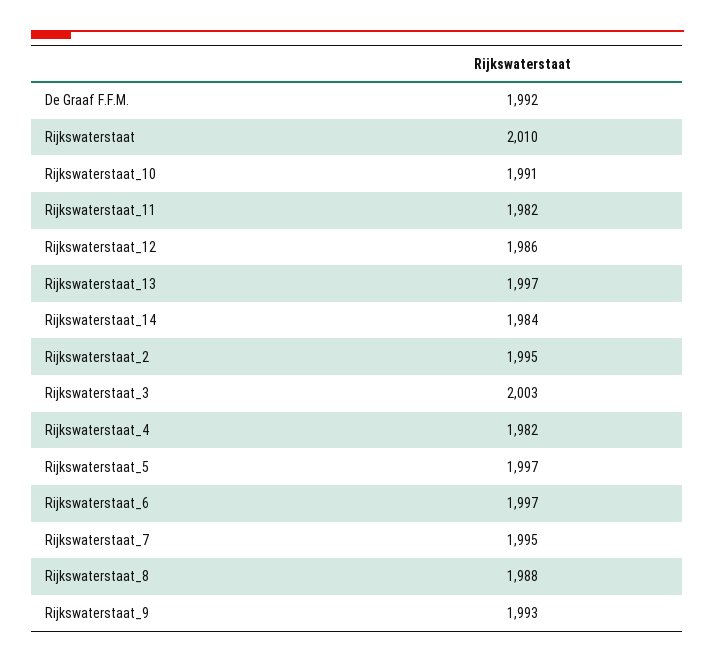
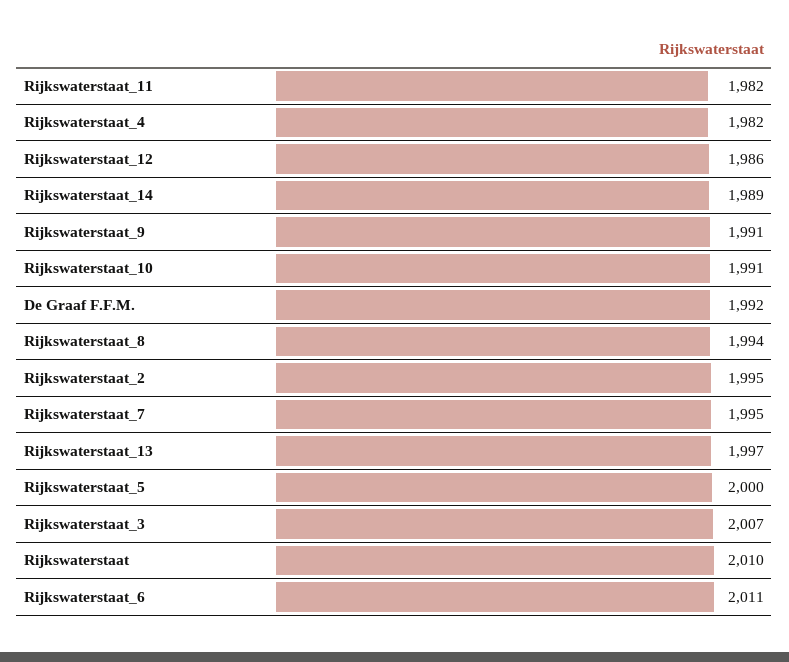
Rijkswaterstaat_14: 1984 -> 1989
Rijkswaterstaat_3: 2003 -> 2007
Rijkswaterstaat_5: 1997 -> 2000
Rijkswaterstaat_6: 1997 -> 2011
Rijkswaterstaat_8: 1988 -> 1994
Rijkswaterstaat_9: 1993 -> 1991

